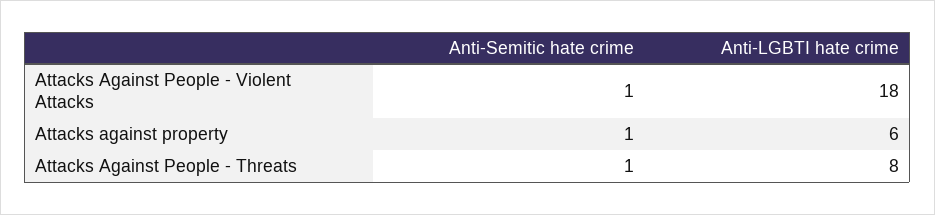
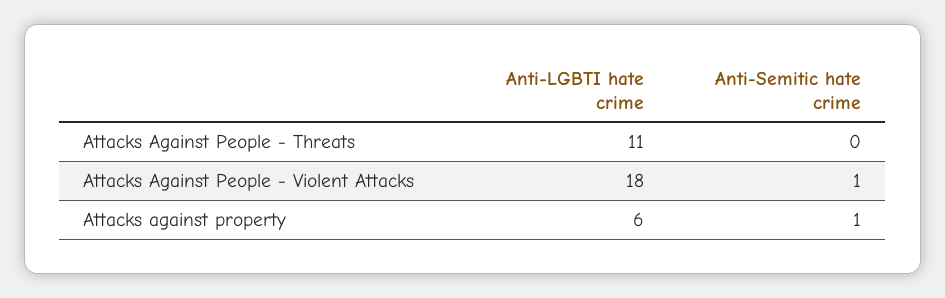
Anti-Semitic hate crime, Attacks Against People - Threats: 1 -> 0
Anti-LGBTI hate crime, Attacks Against People - Threats: 8 -> 11

